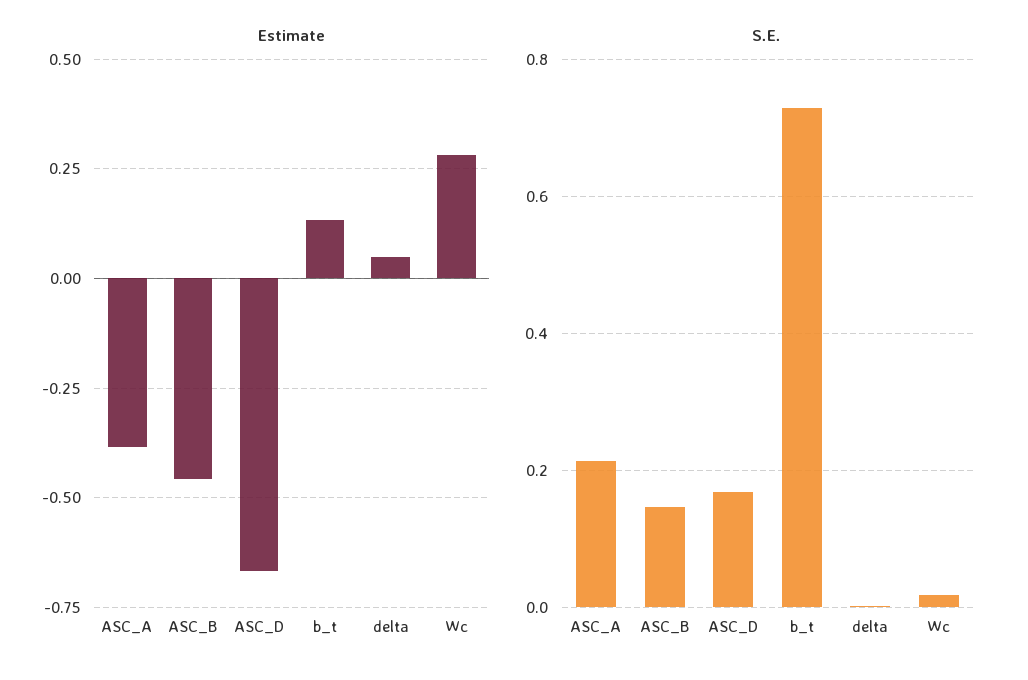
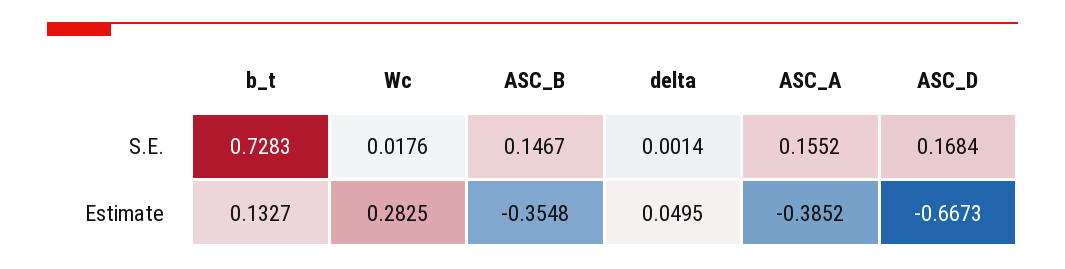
Estimate, ASC_B: -0.45 -> -0.3548
S.E., ASC_A: 0.22 -> 0.1552

